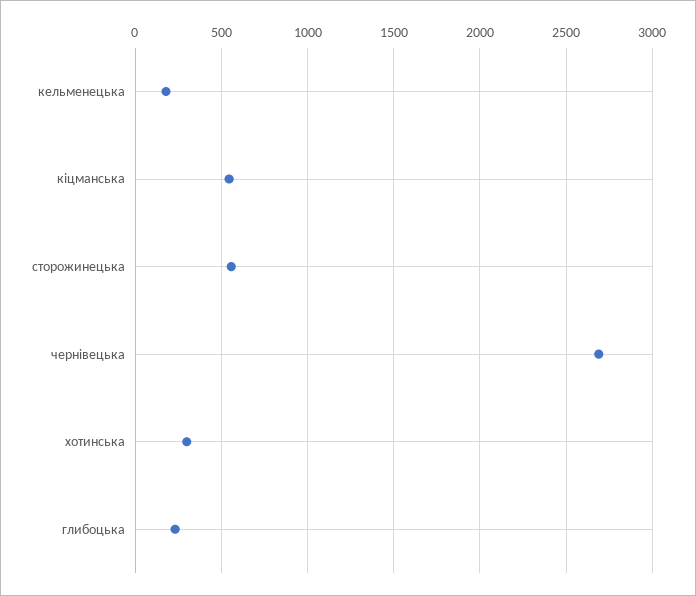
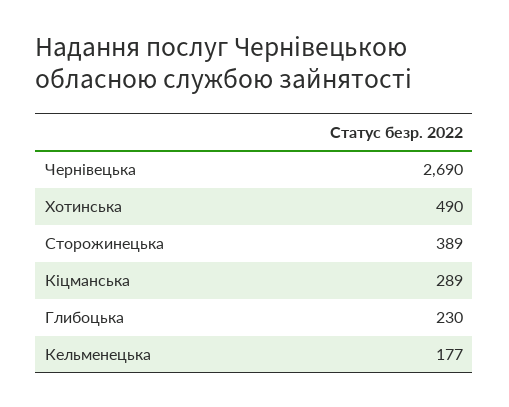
кіцманська: 550 -> 289
сторожинецька: 550 -> 389
хотинська: 300 -> 490

